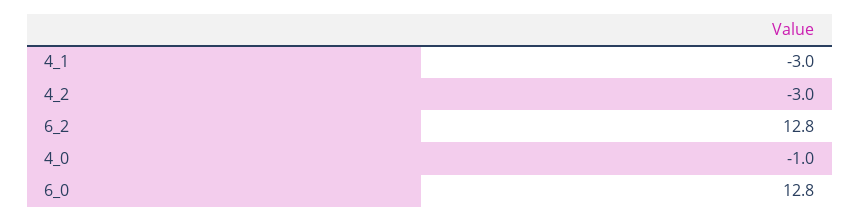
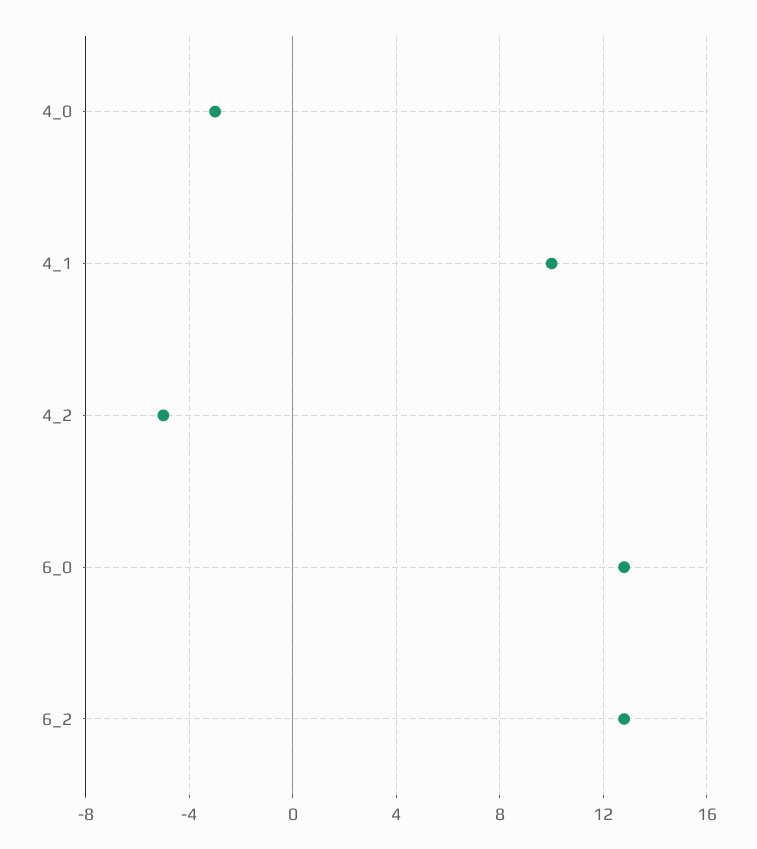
4_1: -3 -> 10
4_2: -3 -> -5
4_0: -1 -> -3

